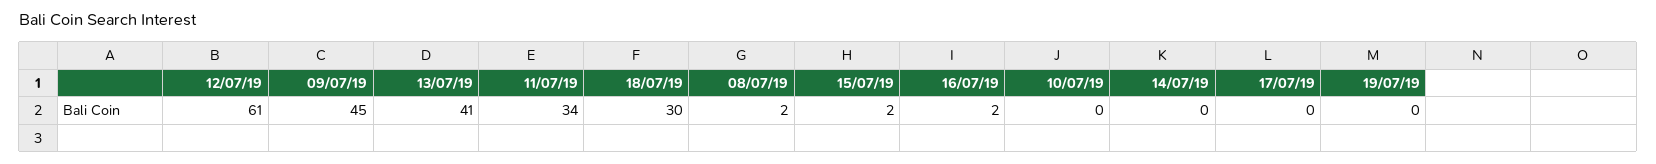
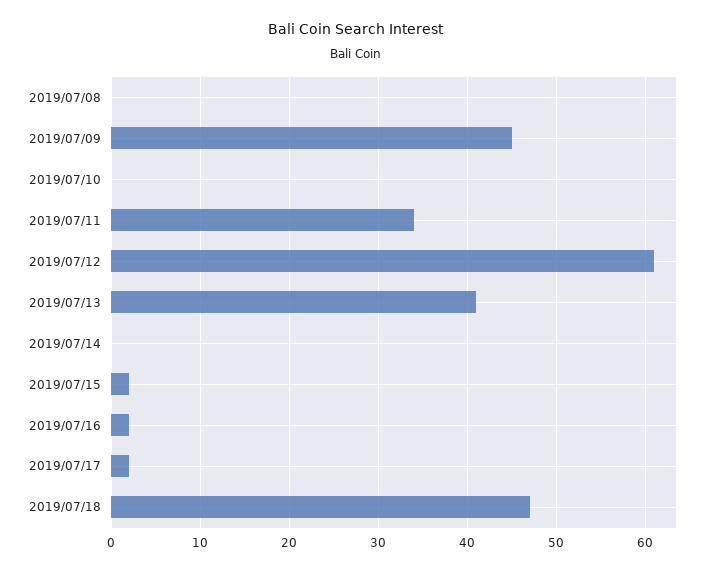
18/07/19: 30 -> 47
08/07/19: 2 -> 0
17/07/19: 0 -> 2
19/07/19: 0 -> none

